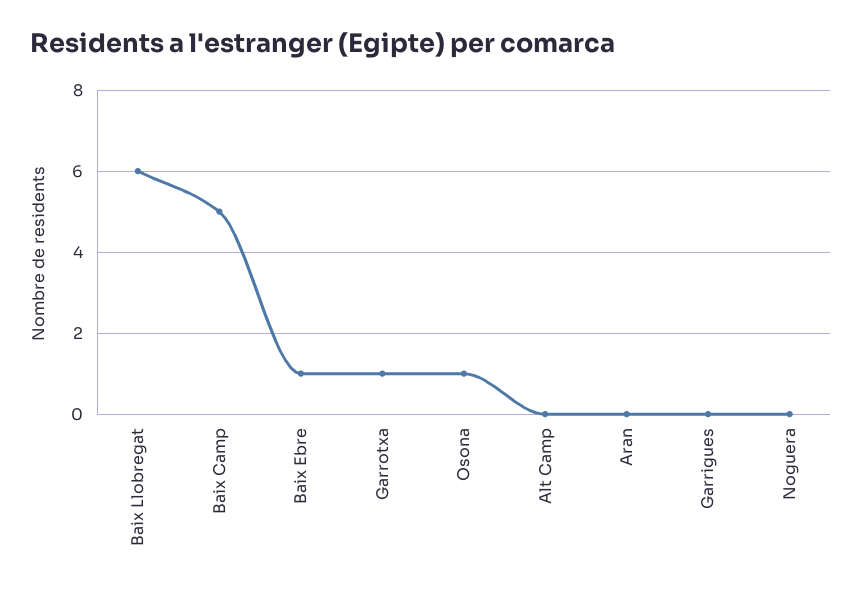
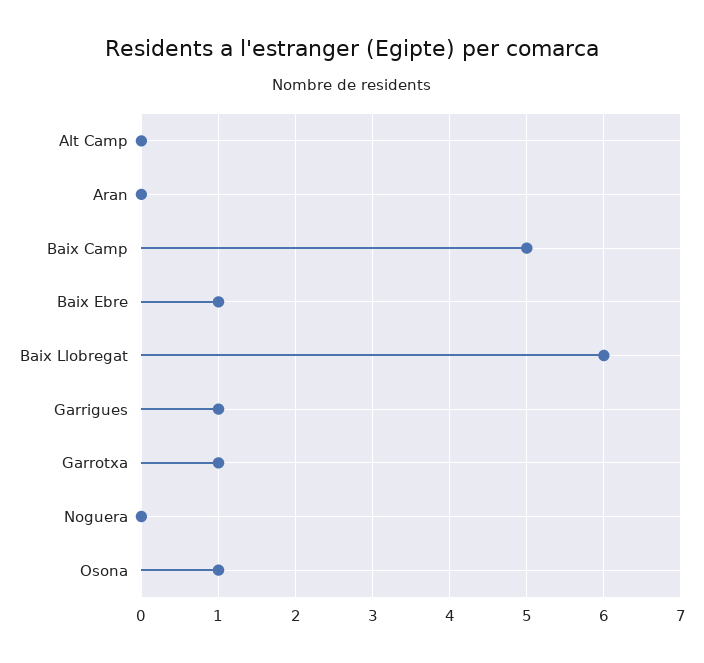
Garrigues: 0 -> 1

